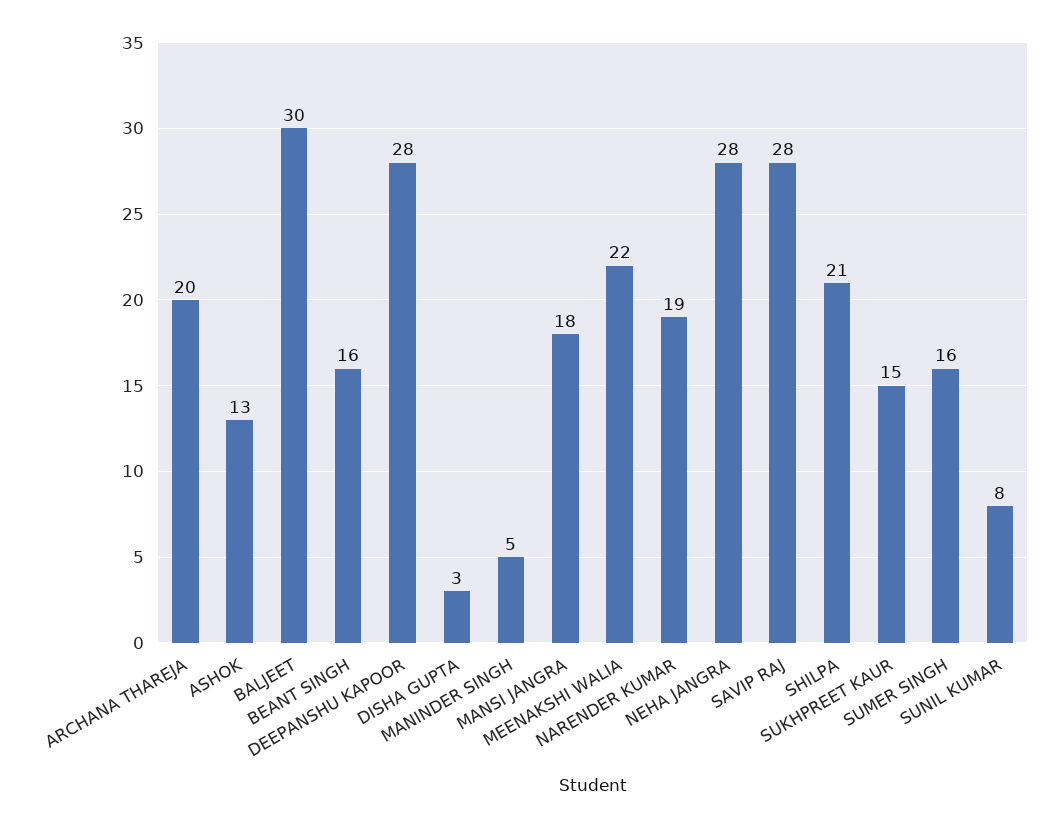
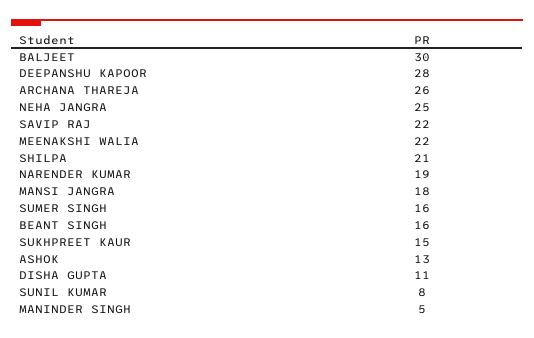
ARCHANA THAREJA: 20 -> 26
DISHA GUPTA: 3 -> 11
NEHA JANGRA: 28 -> 25
SAVIP RAJ: 28 -> 22

